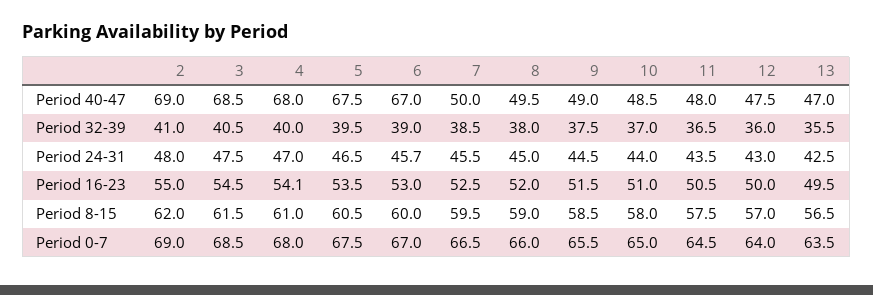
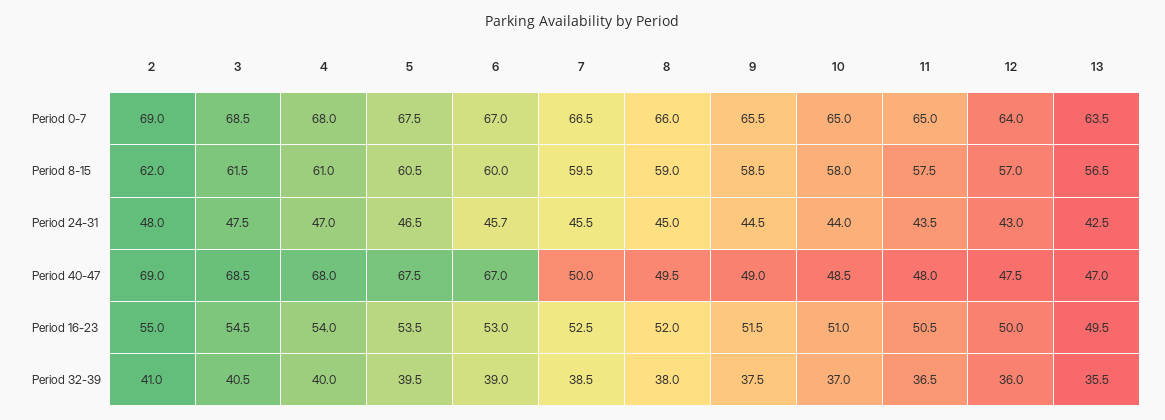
4, Period 16-23: 54.1 -> 54
11, Period 0-7: 64.5 -> 65

